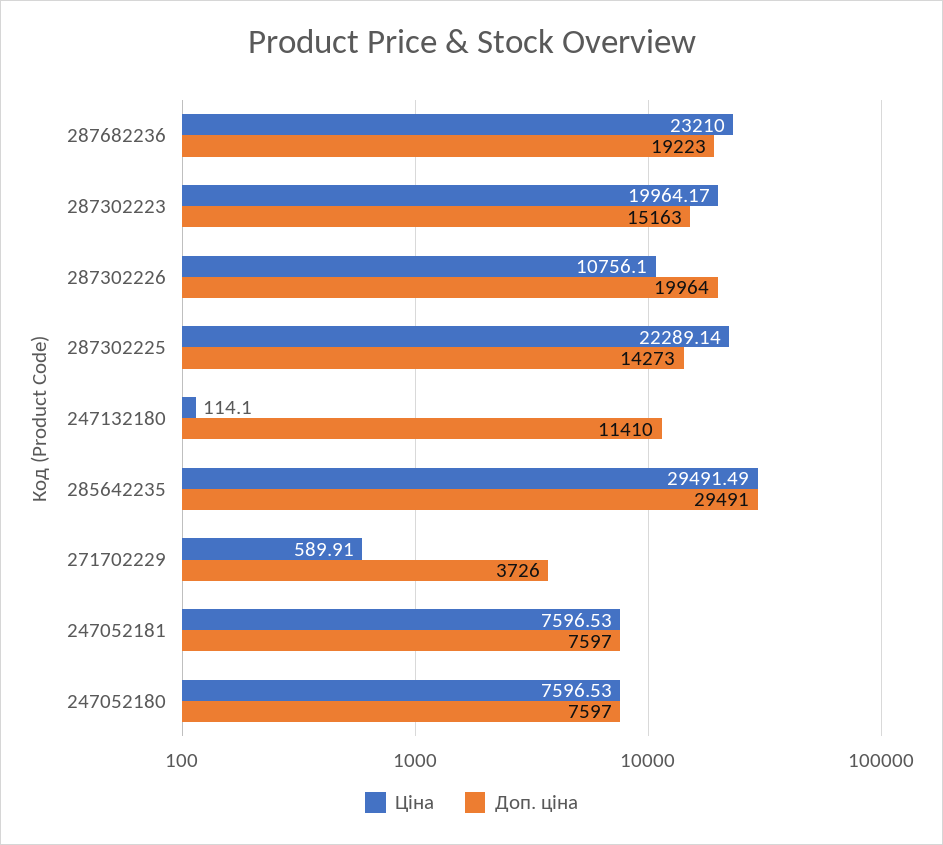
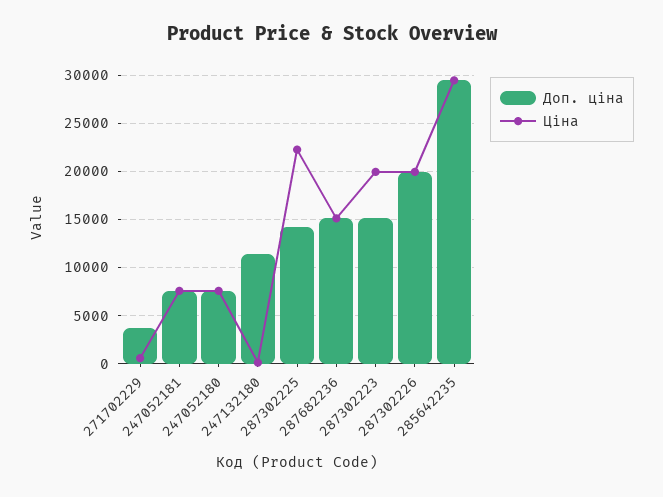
Ціна, 287682236: 23210 -> 15000
Доп. ціна, 287682236: 19223 -> 15000
Ціна, 287302226: 10756.1 -> 20000

